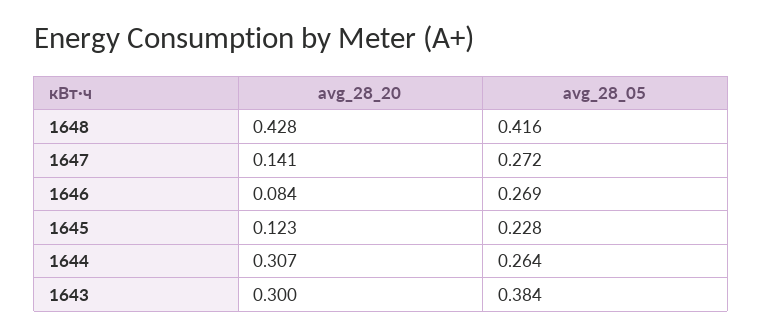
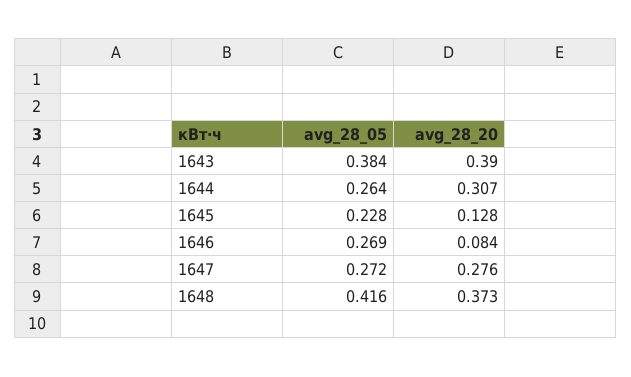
avg_28_20, 1648: 0.428 -> 0.373
avg_28_20, 1647: 0.141 -> 0.276
avg_28_20, 1645: 0.123 -> 0.128
avg_28_20, 1643: 0.3 -> 0.39

